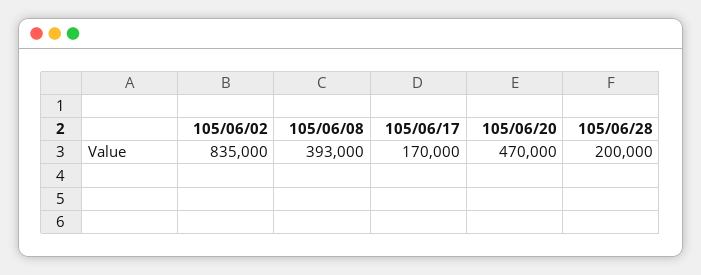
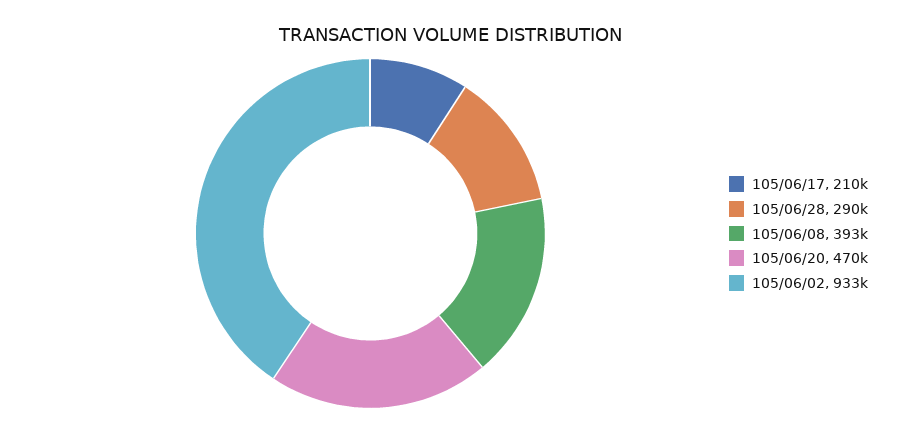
105/06/02: 835000 -> 933000
105/06/17: 170000 -> 210000
105/06/28: 200000 -> 290000

